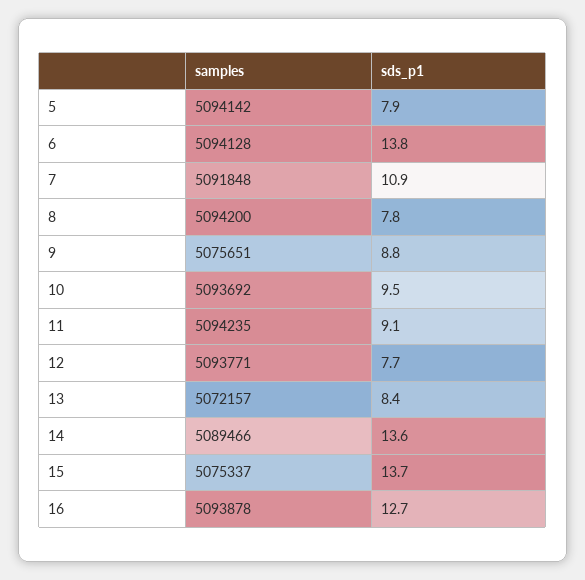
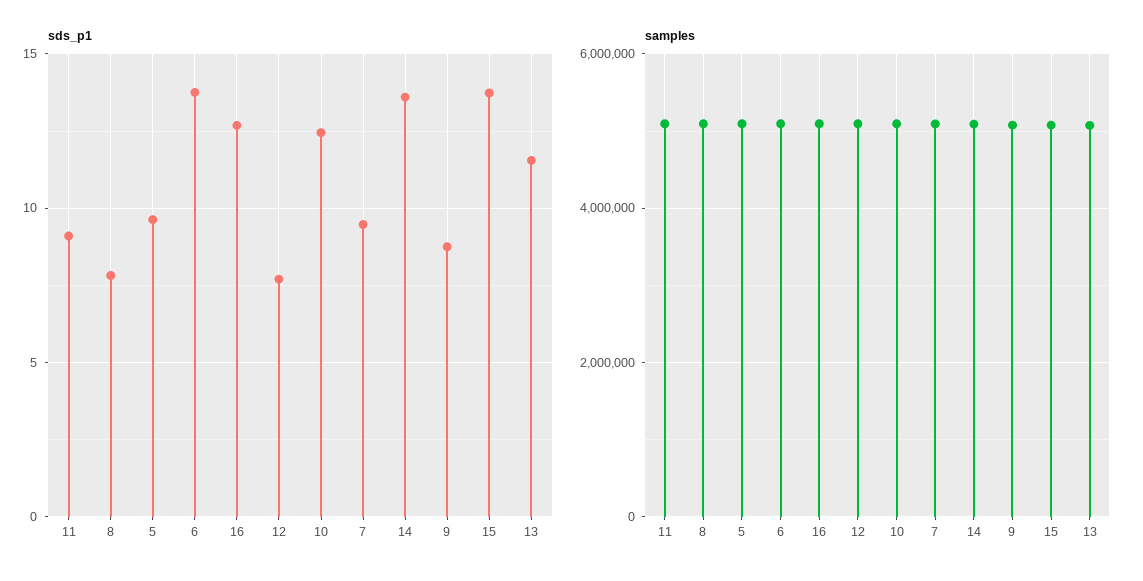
sds_p1, 5: 7.9 -> 9.5
sds_p1, 7: 10.9 -> 9.5
sds_p1, 10: 9.5 -> 12.5
sds_p1, 13: 8.4 -> 11.5

